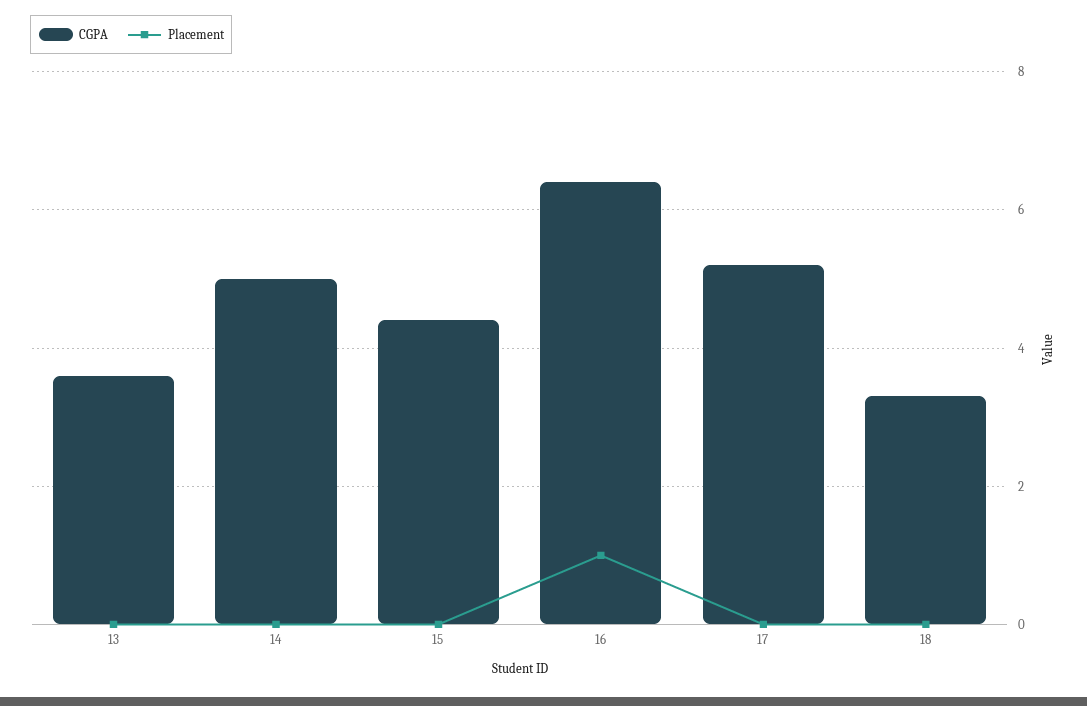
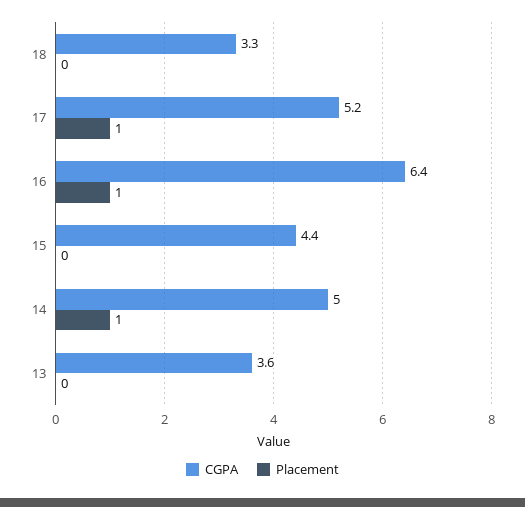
Placement, 14: 0 -> 1
Placement, 17: 0 -> 1

